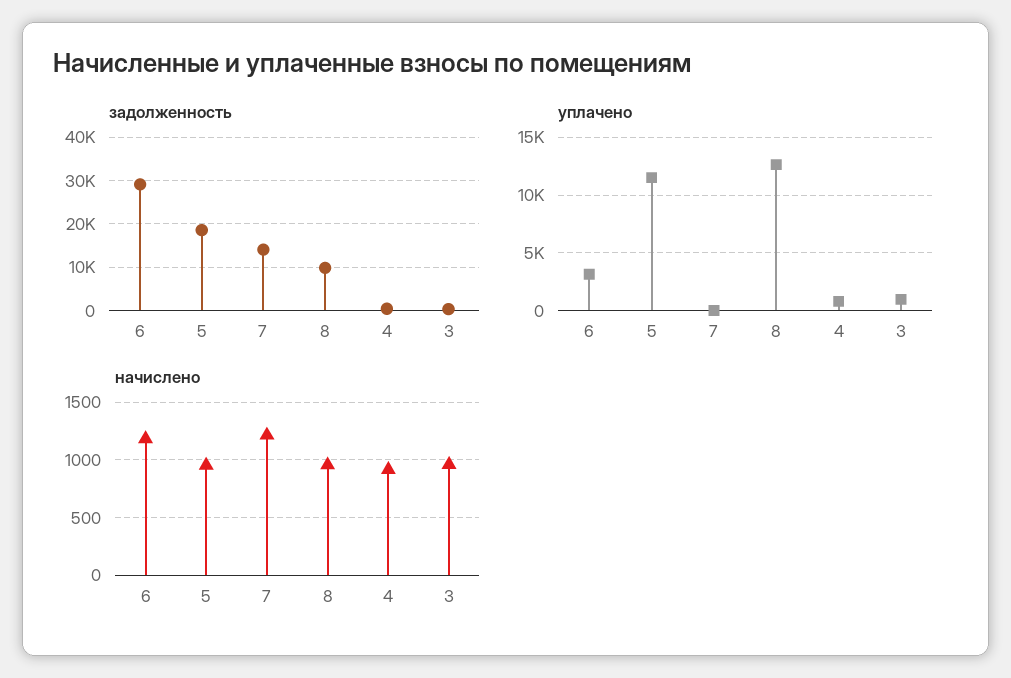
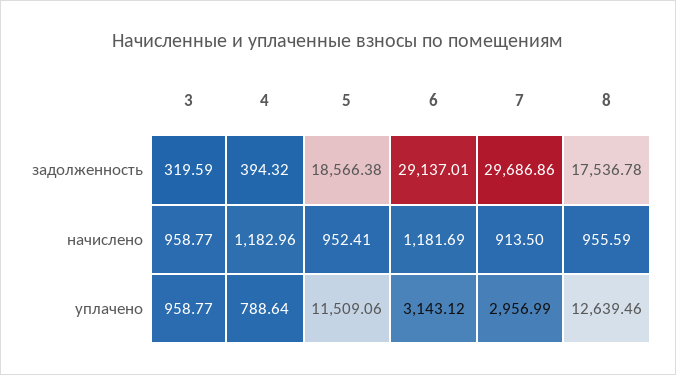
задолженность, 7: 14000 -> 29686.86
задолженность, 8: 10000 -> 17536.78
уплачено, 7: 0 -> 2956.99
начислено, 7: 1200 -> 913.5
начислено, 4: 900 -> 1182.96

